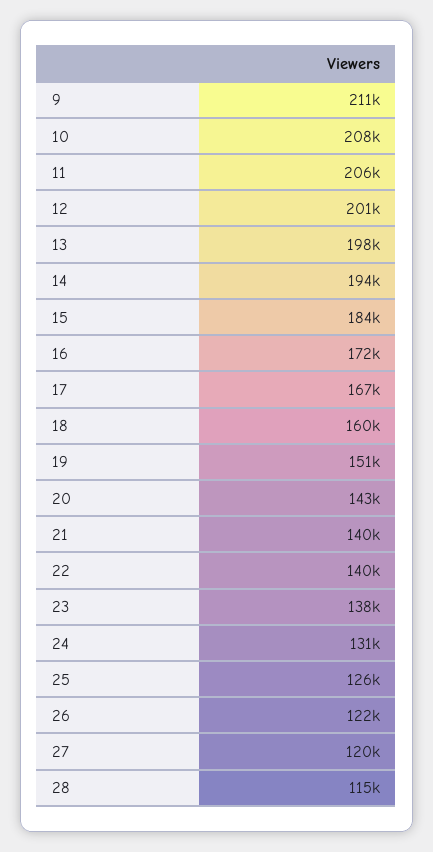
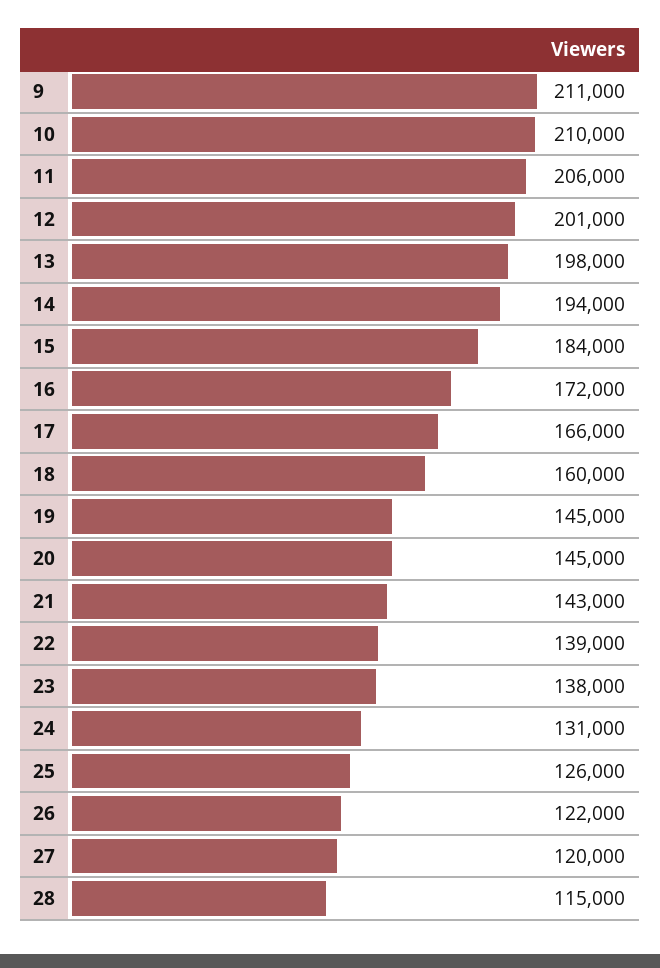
10: 208000 -> 210000
17: 167000 -> 166000
19: 151000 -> 145000
20: 143000 -> 145000
21: 140000 -> 143000
22: 140000 -> 139000

